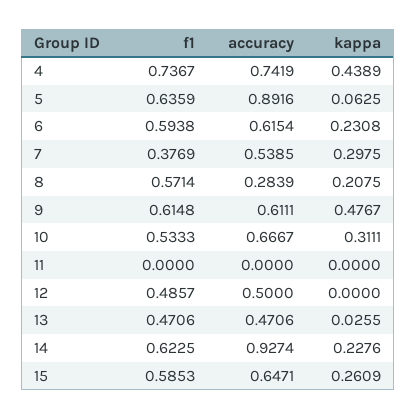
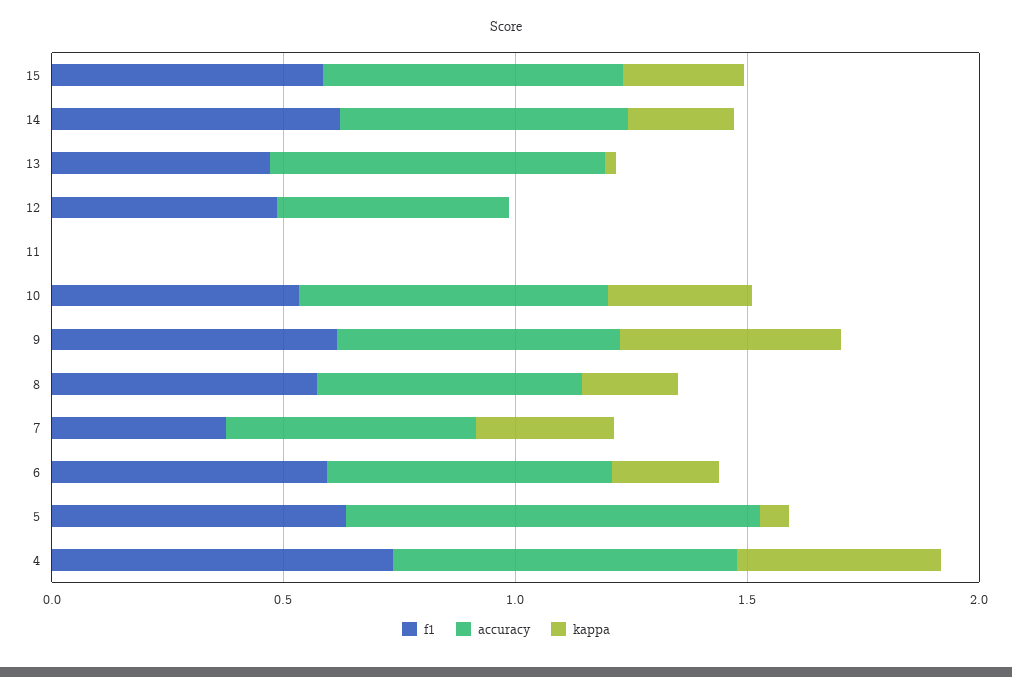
accuracy, 8: 0.2839 -> 0.6
accuracy, 13: 0.4706 -> 0.7
accuracy, 14: 0.9274 -> 0.6

